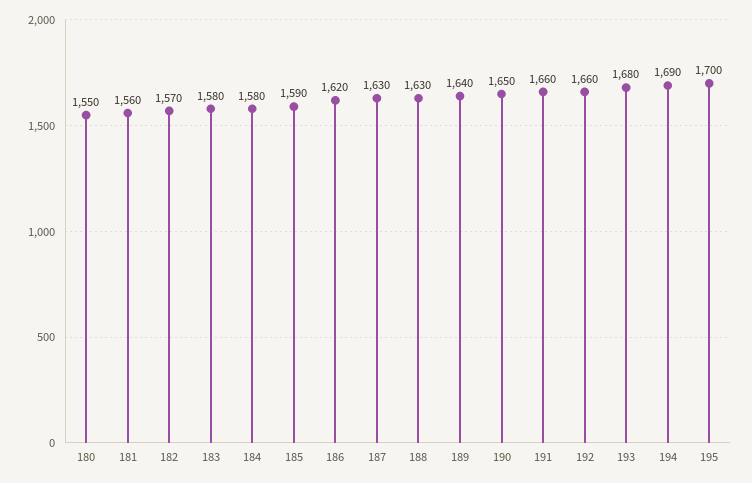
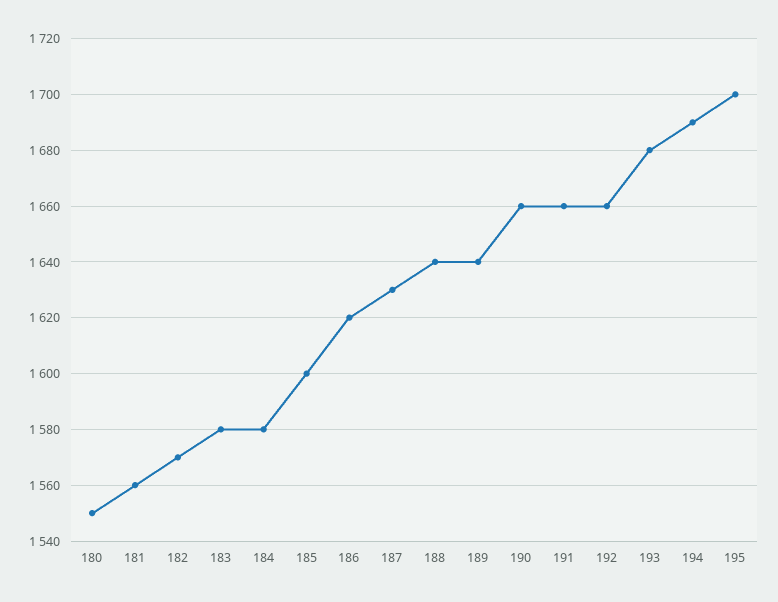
185: 1590 -> 1600
188: 1630 -> 1640
190: 1650 -> 1660

